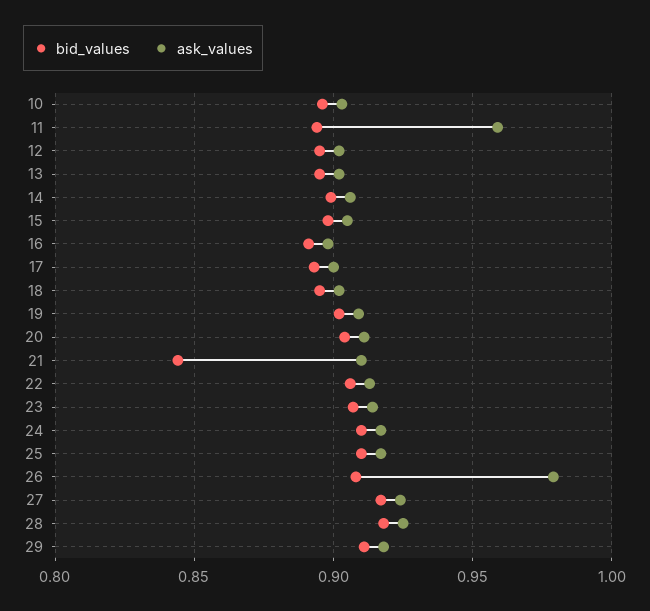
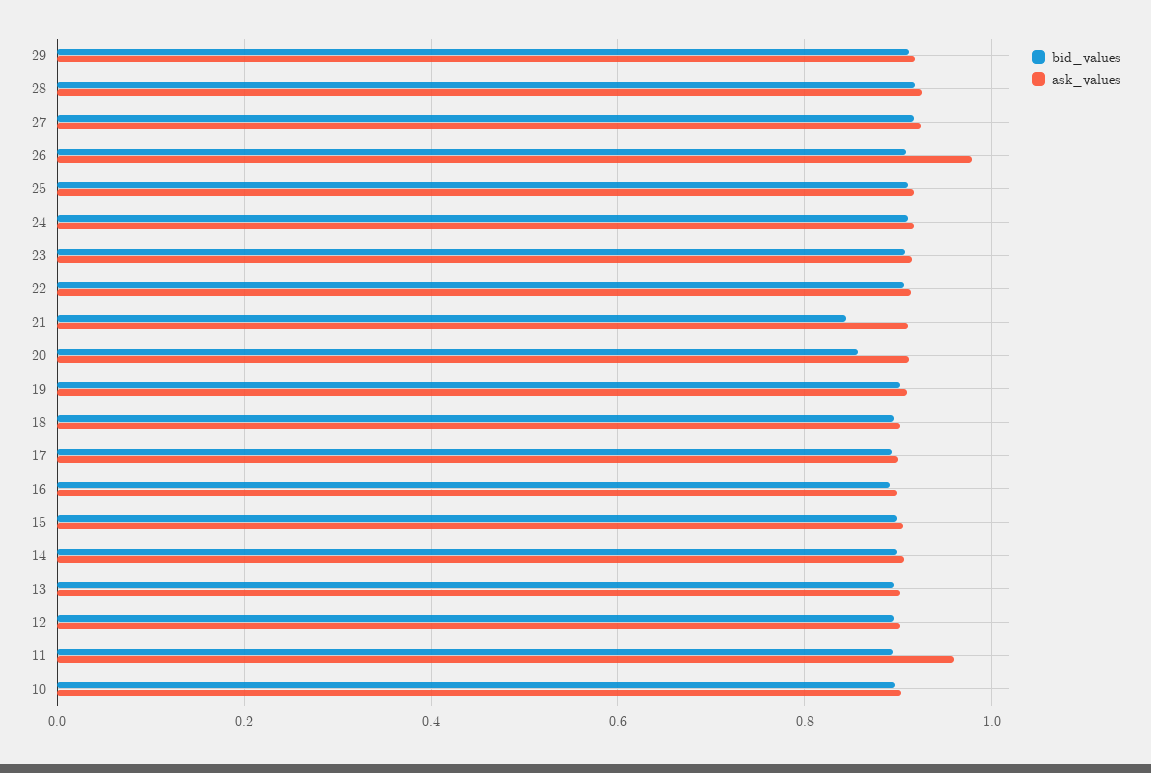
bid_values, 20: 0.905 -> 0.86

